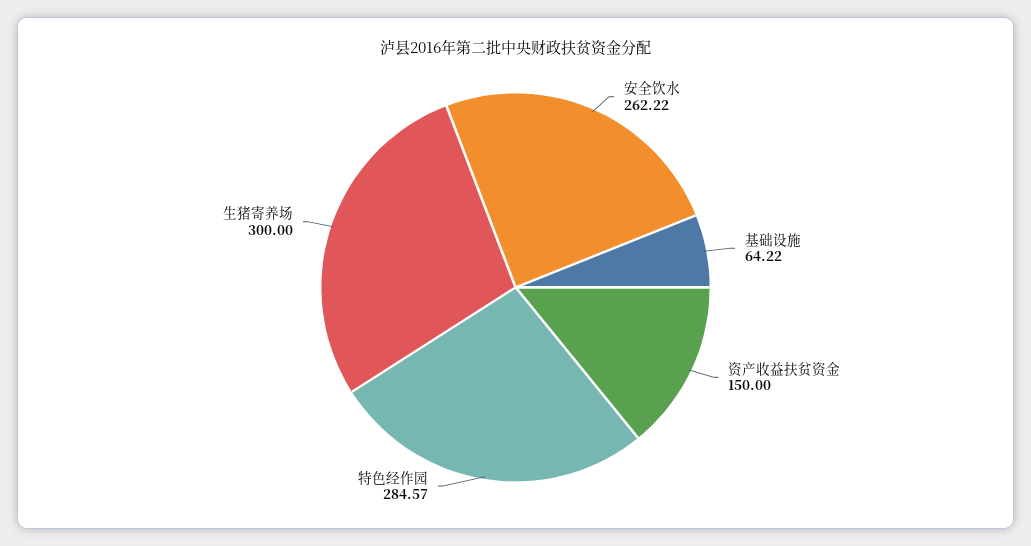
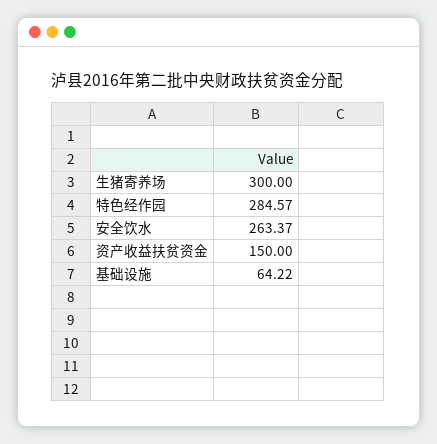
安全饮水: 262.22 -> 263.37

